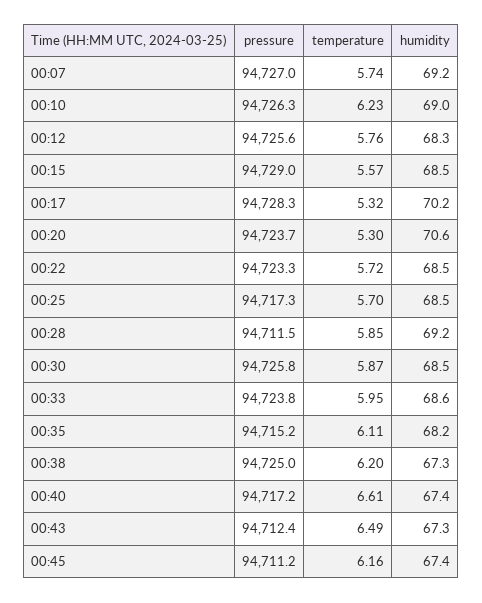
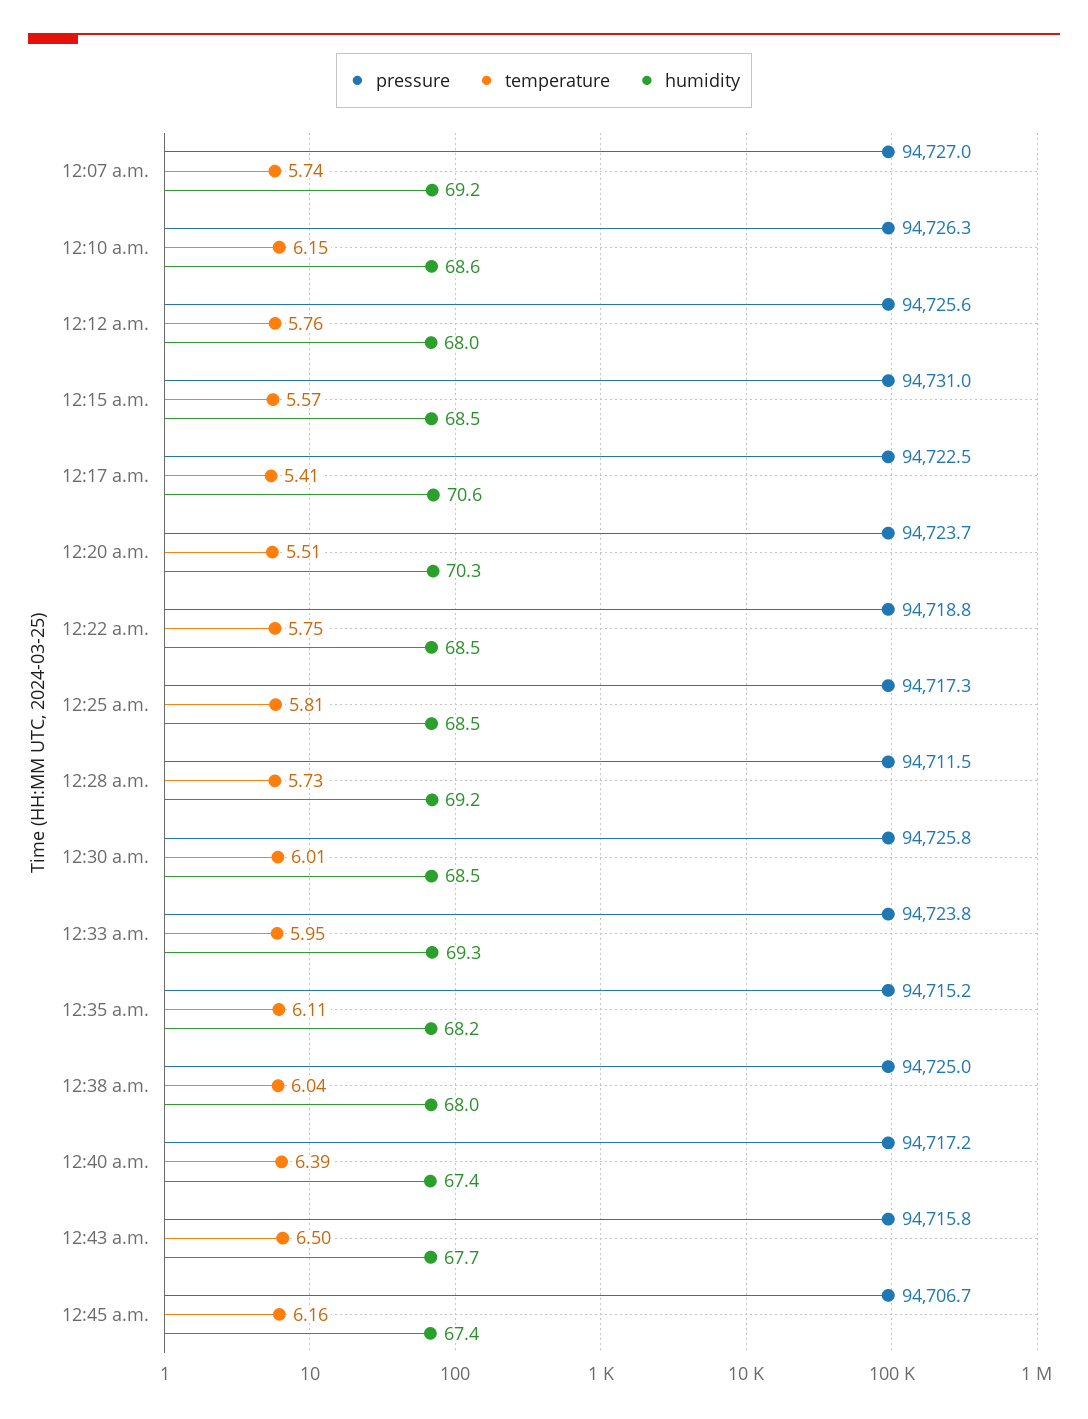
temperature, 00:10: 6.23 -> 6.15
humidity, 00:10: 69 -> 68.6
humidity, 00:12: 68.3 -> 68
pressure, 00:15: 94729 -> 94731
pressure, 00:17: 94728.3 -> 94722.5
temperature, 00:17: 5.32 -> 5.41
humidity, 00:17: 70.2 -> 70.6
temperature, 00:20: 5.3 -> 5.51
humidity, 00:20: 70.6 -> 70.3
pressure, 00:22: 94723.3 -> 94718.8
temperature, 00:22: 5.72 -> 5.75
temperature, 00:25: 5.7 -> 5.81
temperature, 00:28: 5.85 -> 5.73
temperature, 00:30: 5.87 -> 6.01
humidity, 00:33: 68.6 -> 69.3
temperature, 00:38: 6.2 -> 6.04
humidity, 00:38: 67.3 -> 68
temperature, 00:40: 6.61 -> 6.39
pressure, 00:43: 94712.4 -> 94715.8
temperature, 00:43: 6.49 -> 6.5
humidity, 00:43: 67.3 -> 67.7
pressure, 00:45: 94711.2 -> 94706.7

